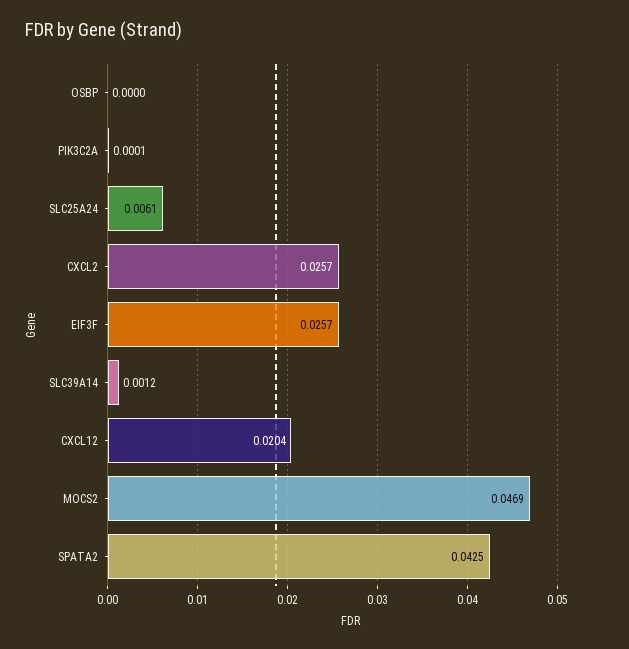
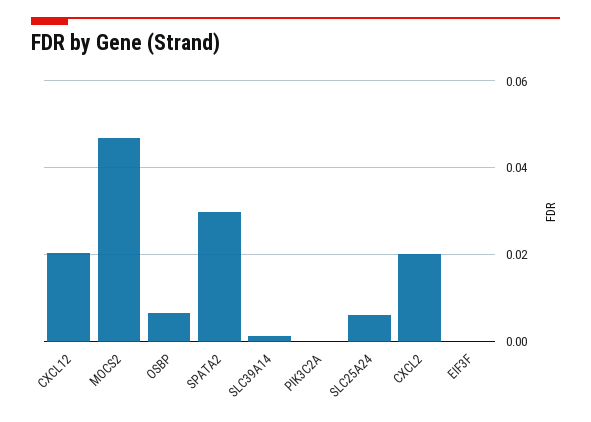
OSBP: 0 -> 0.006
CXCL2: 0.0257 -> 0.02
EIF3F: 0.0257 -> 0
SPATA2: 0.0425 -> 0.03

